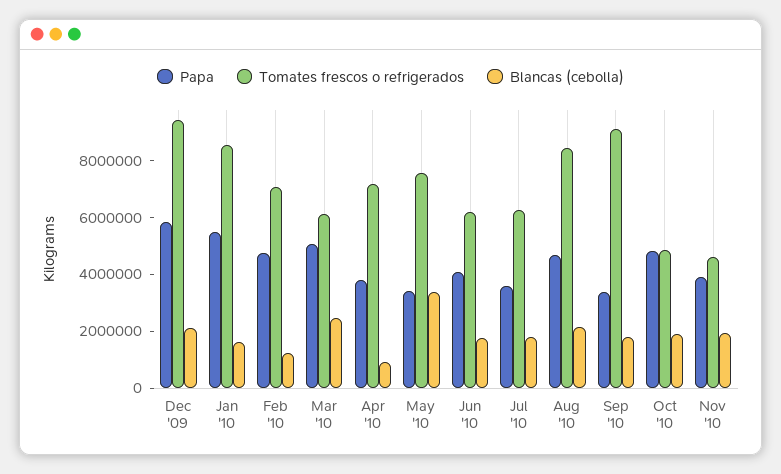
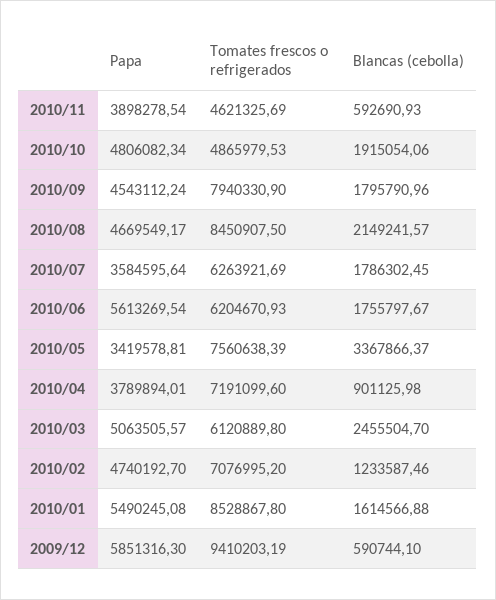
Blancas (cebolla), Dec '09: 2000000 -> 590744.1
Papa, Jun '10: 4000000 -> 5613269.54
Papa, Sep '10: 3500000 -> 4543112.24
Tomates frescos o refrigerados, Sep '10: 9000000 -> 7940330.9
Blancas (cebolla), Nov '10: 2000000 -> 592690.93

